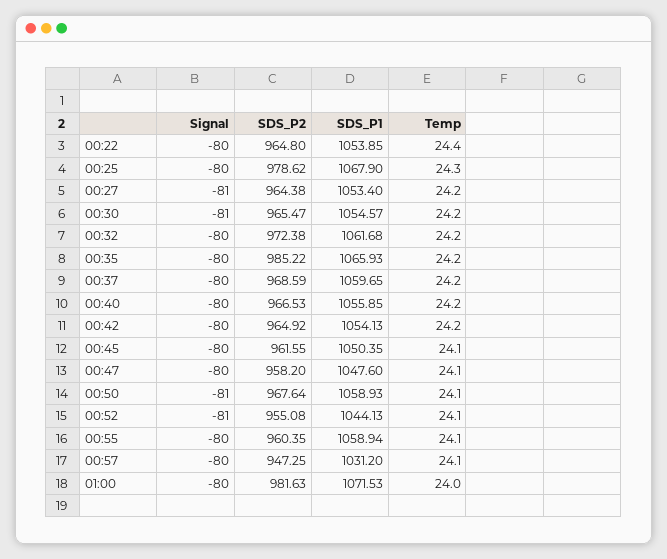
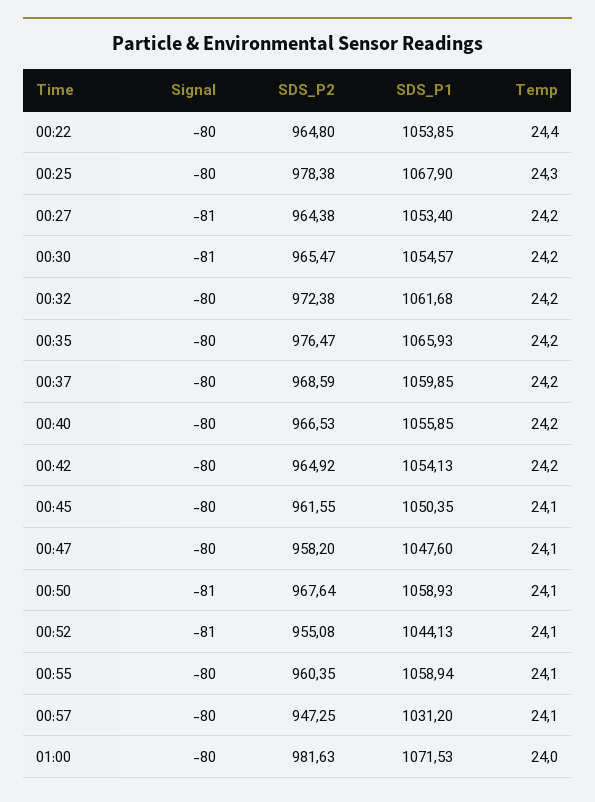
SDS_P2, 00:25: 978.62 -> 978.38
SDS_P2, 00:35: 985.22 -> 976.47
SDS_P1, 00:37: 1059.65 -> 1059.85

